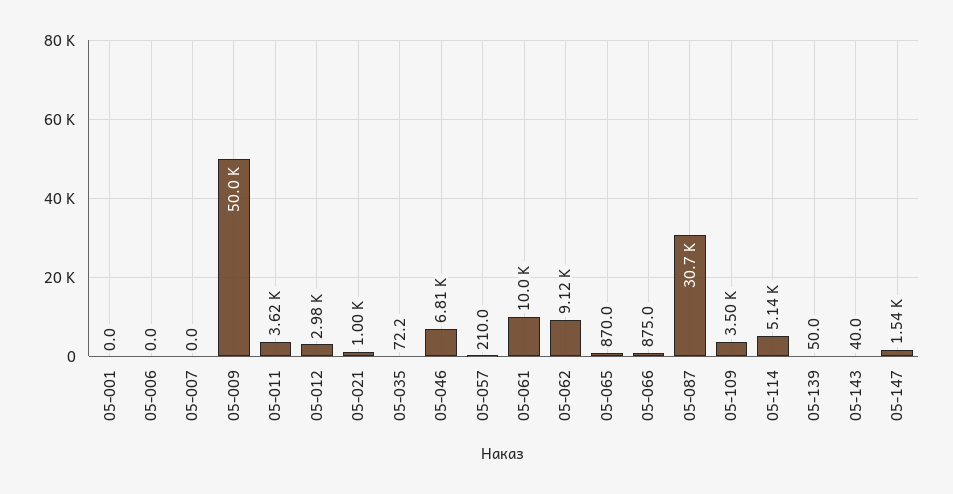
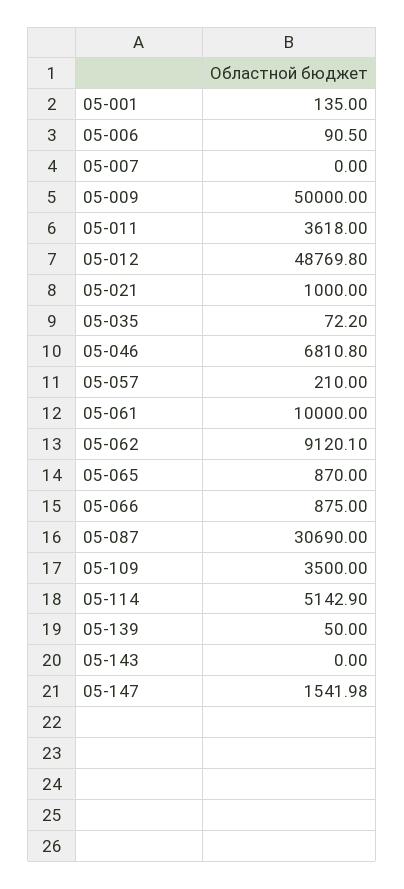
05-001: 0 -> 135
05-006: 0 -> 90.5
05-012: 2980 -> 48769.8
05-143: 40 -> 0

